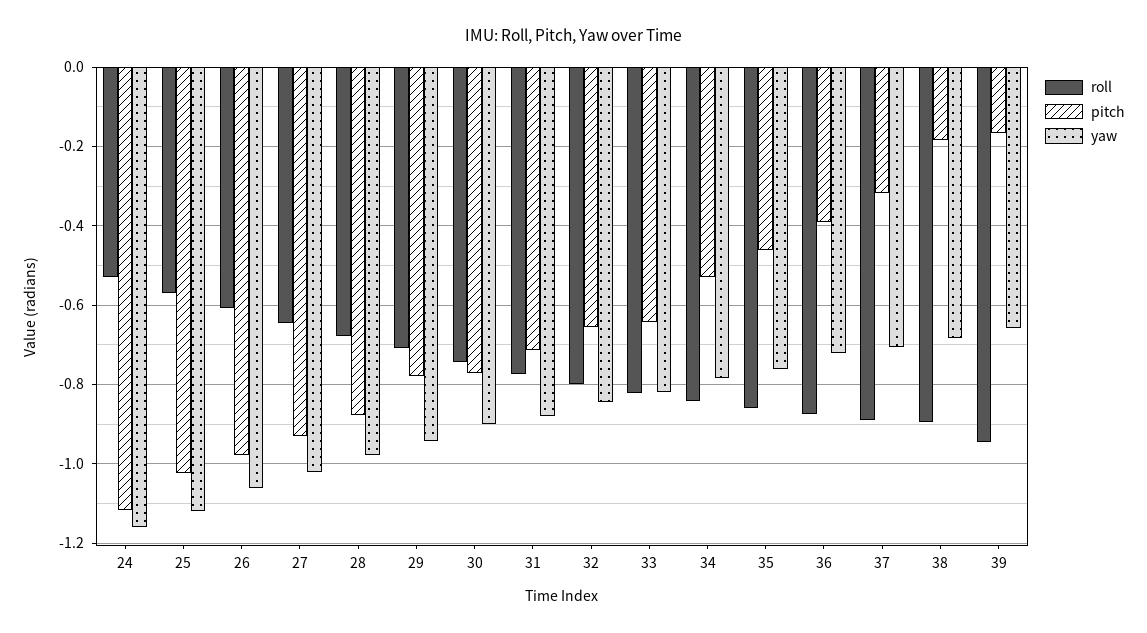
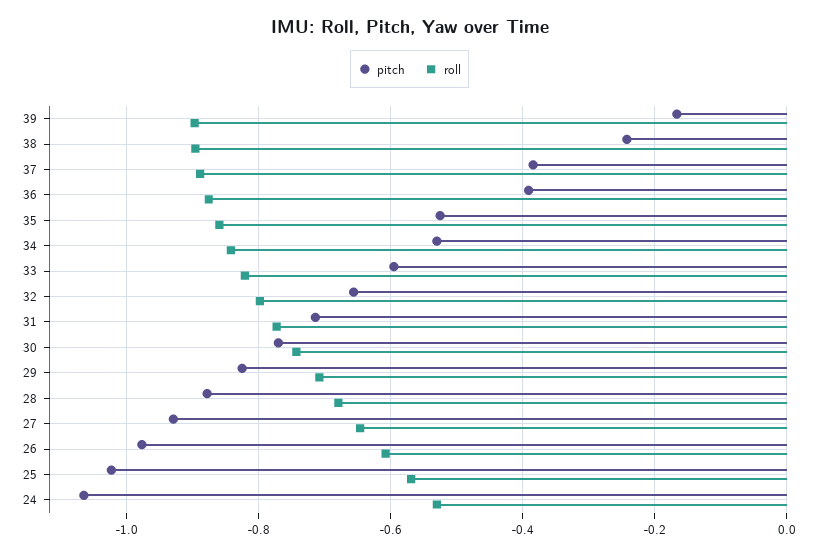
pitch, 24: -1.12 -> -1.06
yaw, 24: -1.16 -> none
yaw, 25: -1.12 -> none
yaw, 26: -1.06 -> none
yaw, 27: -1.02 -> none
yaw, 28: -0.98 -> none
pitch, 29: -0.78 -> -0.82
yaw, 29: -0.94 -> none
yaw, 30: -0.9 -> none
yaw, 31: -0.88 -> none
yaw, 32: -0.84 -> none
pitch, 33: -0.64 -> -0.6
yaw, 33: -0.82 -> none
yaw, 34: -0.78 -> none
pitch, 35: -0.46 -> -0.52
yaw, 35: -0.76 -> none
yaw, 36: -0.72 -> none
pitch, 37: -0.32 -> -0.38
yaw, 37: -0.7 -> none
pitch, 38: -0.18 -> -0.24
yaw, 38: -0.68 -> none
roll, 39: -0.94 -> -0.9
yaw, 39: -0.66 -> none

